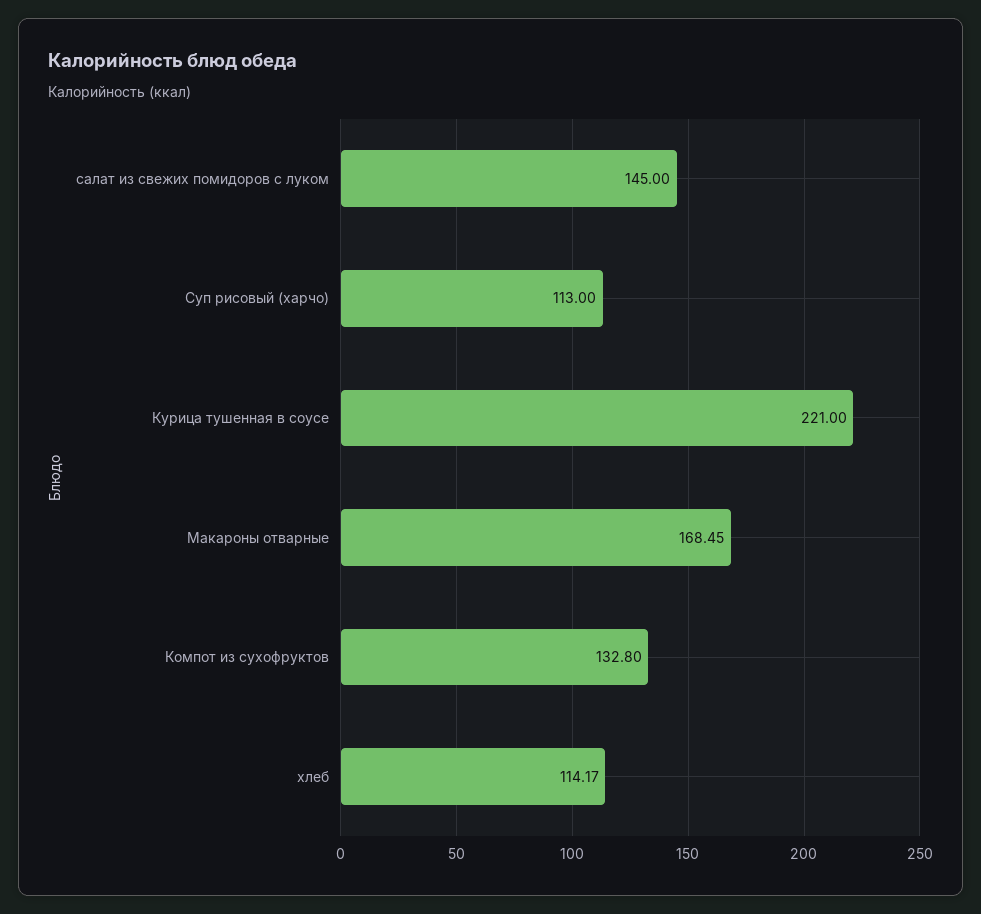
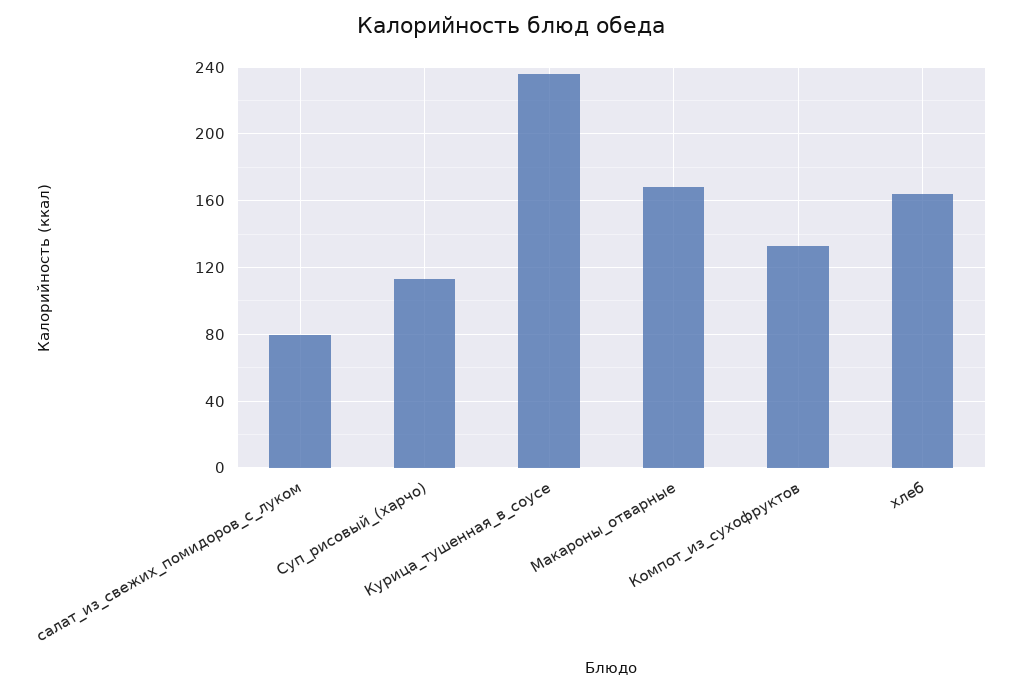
салат из свежих помидоров с луком: 145 -> 80
Курица тушенная в соусе: 221 -> 235
хлеб: 114.17 -> 165

